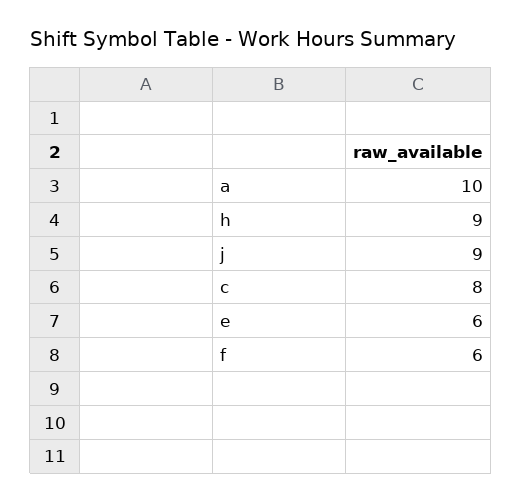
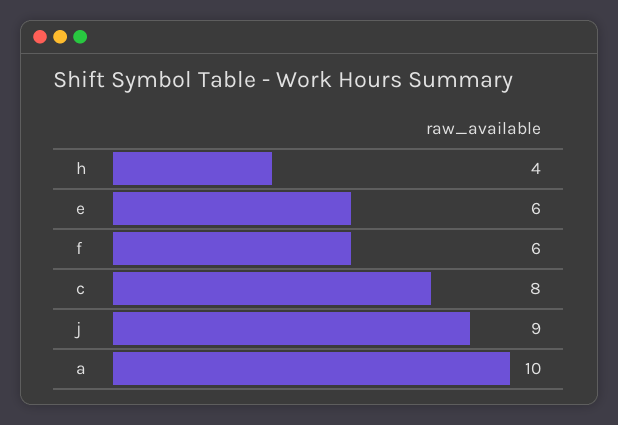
h: 9 -> 4

